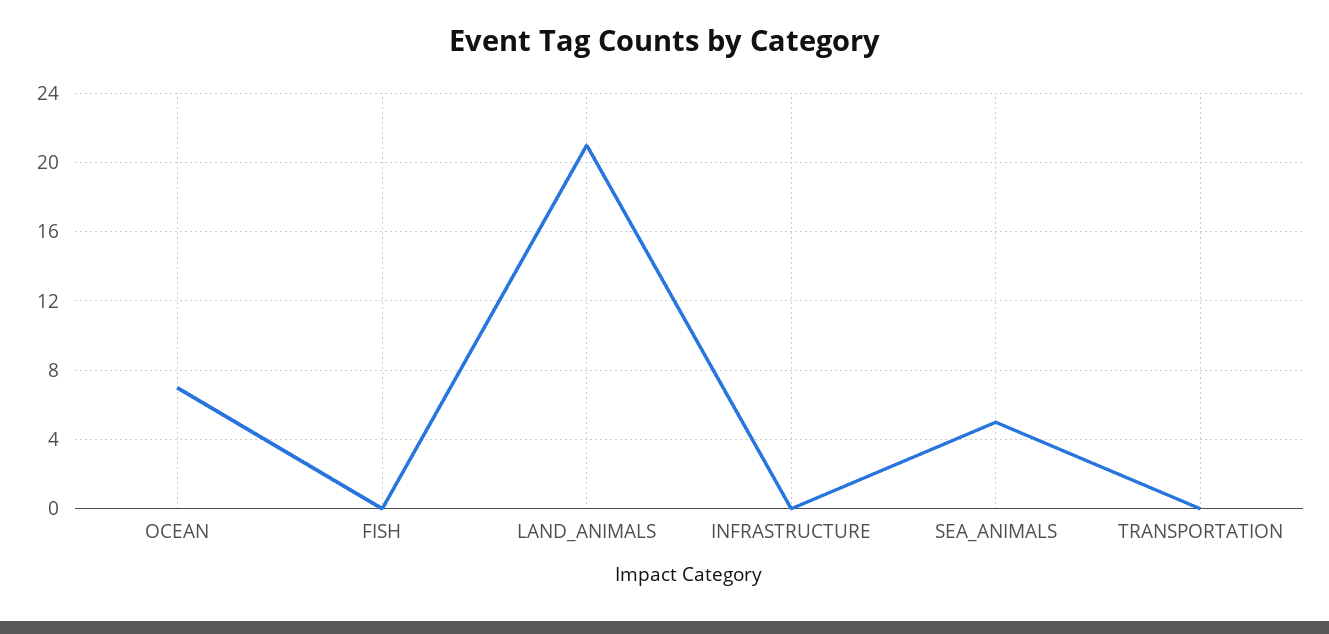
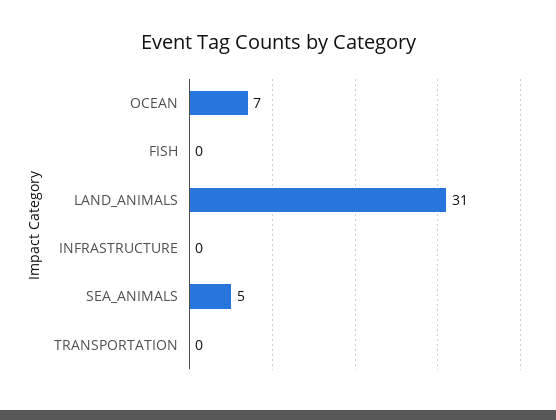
LAND_ANIMALS: 21 -> 31

